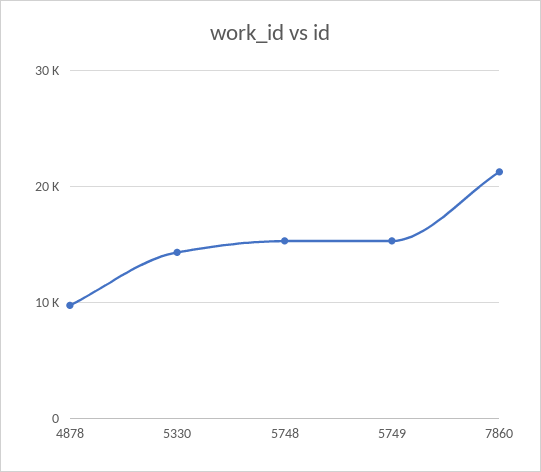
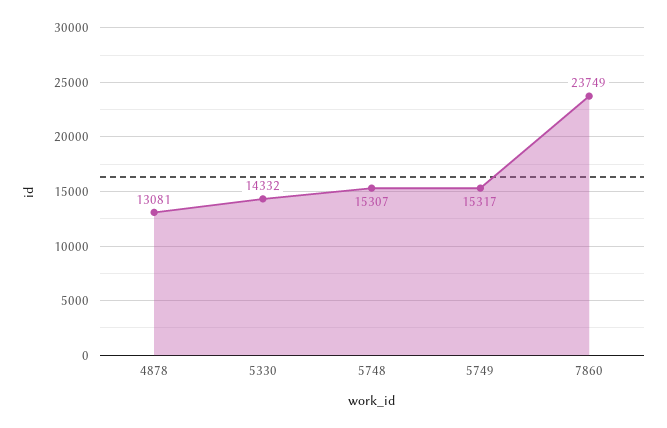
4878: 10000 -> 13081
7860: 21000 -> 23749

